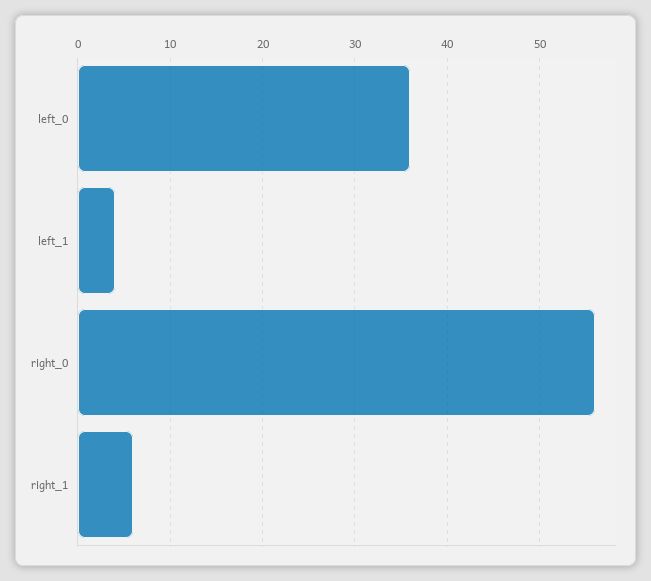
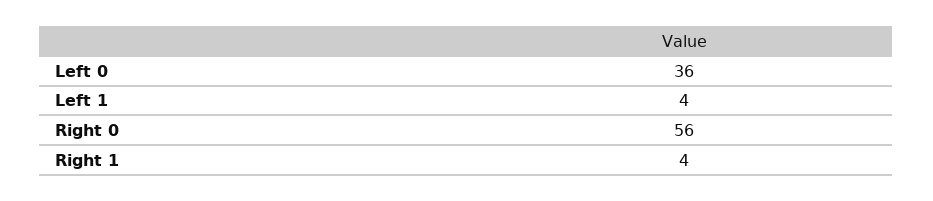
right_1: 6 -> 4

